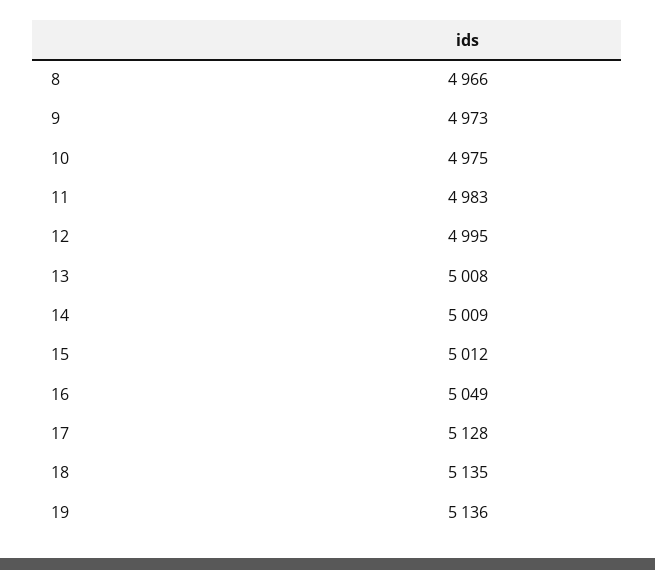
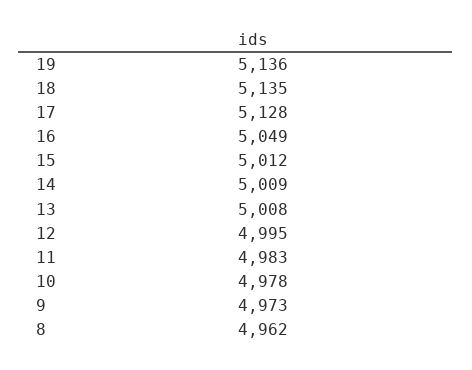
8: 4966 -> 4962
10: 4975 -> 4978

